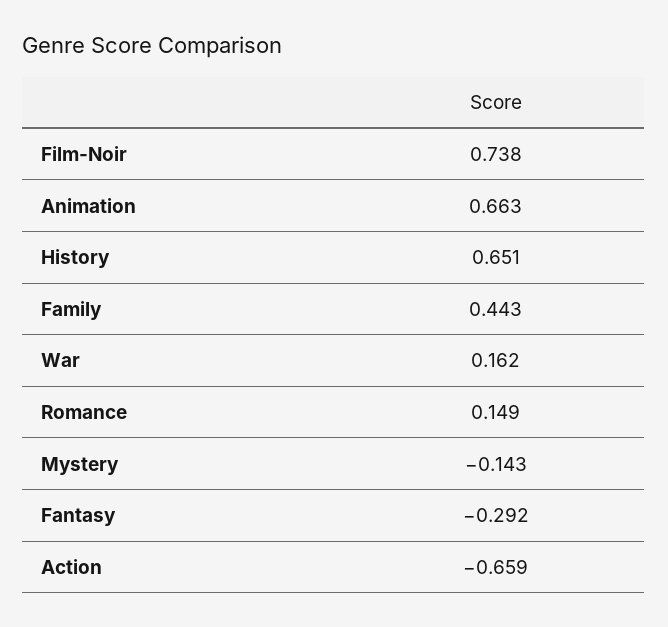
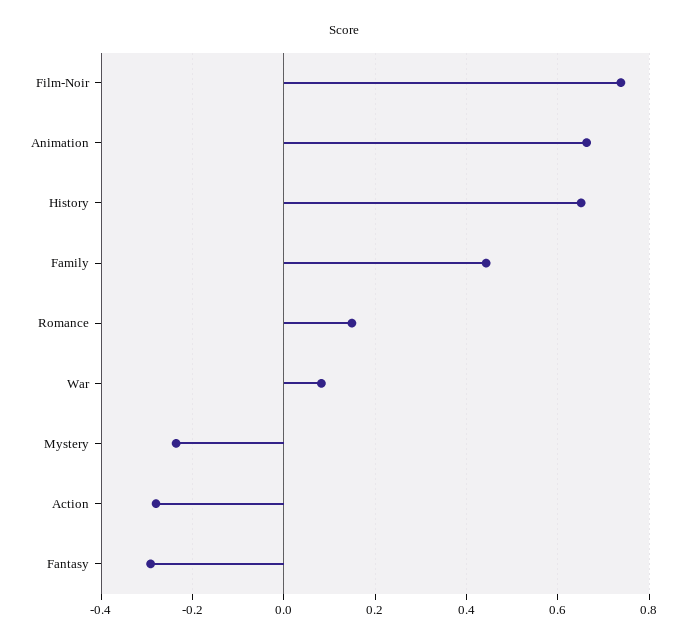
War: 0.162 -> 0.08
Mystery: -0.143 -> -0.24
Action: -0.659 -> -0.28

